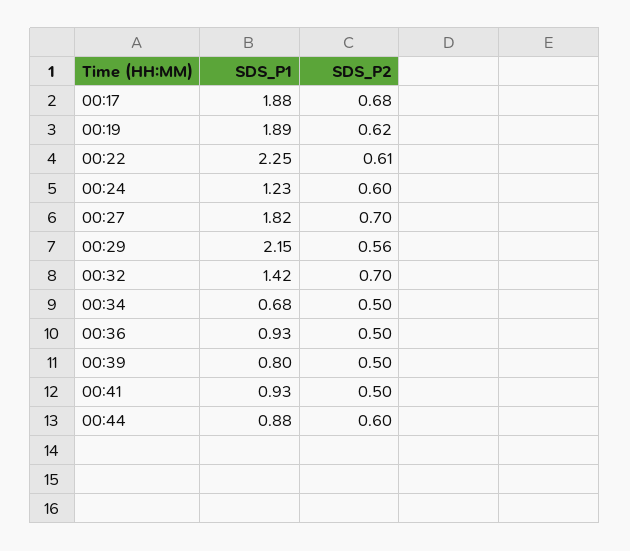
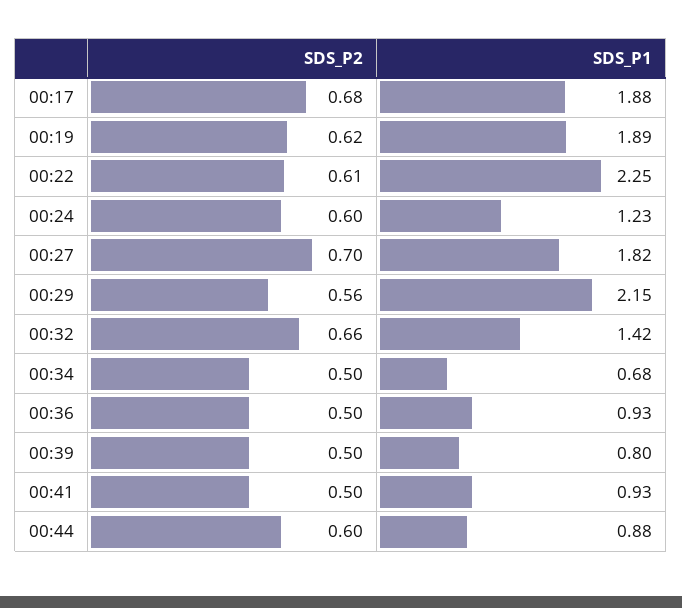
SDS_P2, 00:32: 0.7 -> 0.66

